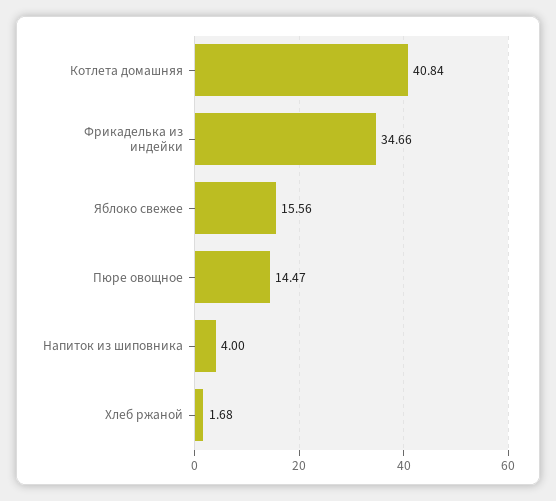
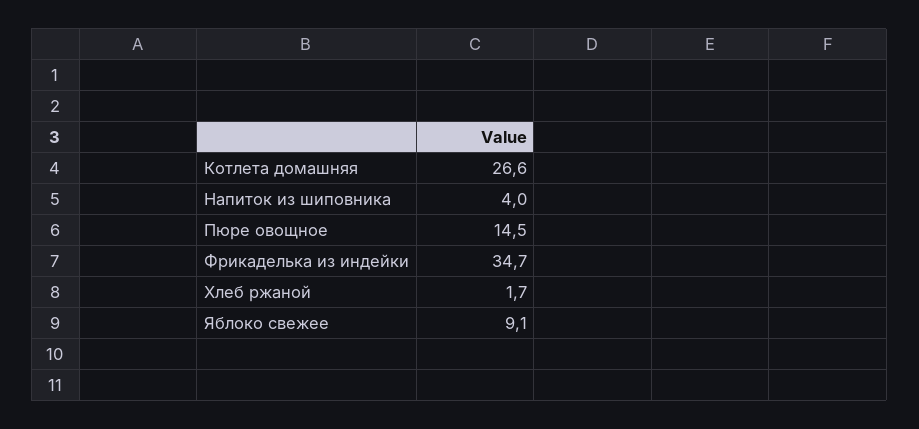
Котлета домашняя: 40.84 -> 26.6
Яблоко свежее: 15.56 -> 9.1

